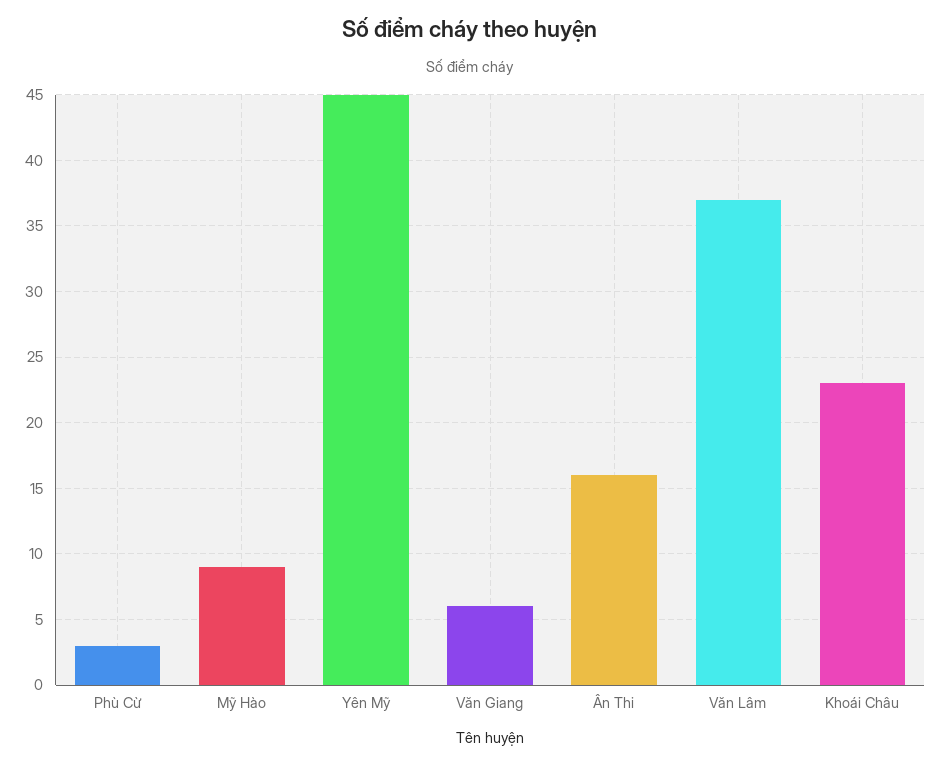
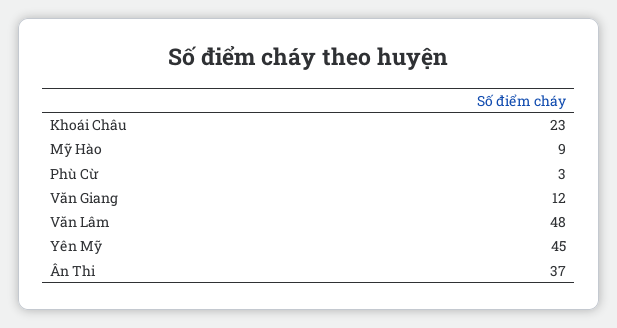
Văn Giang: 6 -> 12
Ân Thi: 16 -> 37
Văn Lâm: 37 -> 48

